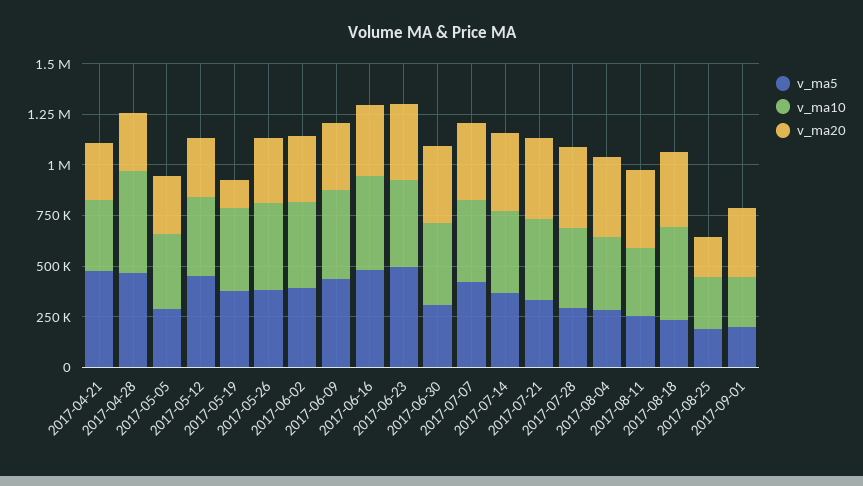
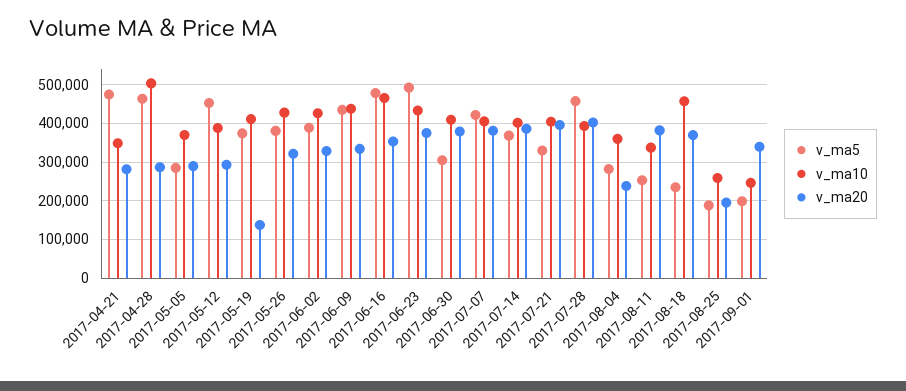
v_ma5, 2017-07-28: 300000 -> 460000
v_ma20, 2017-08-04: 400000 -> 240000

